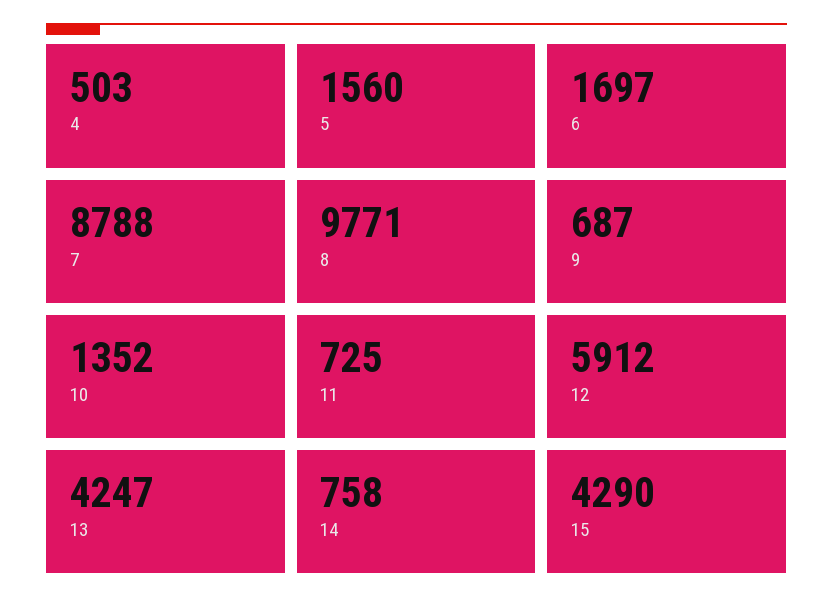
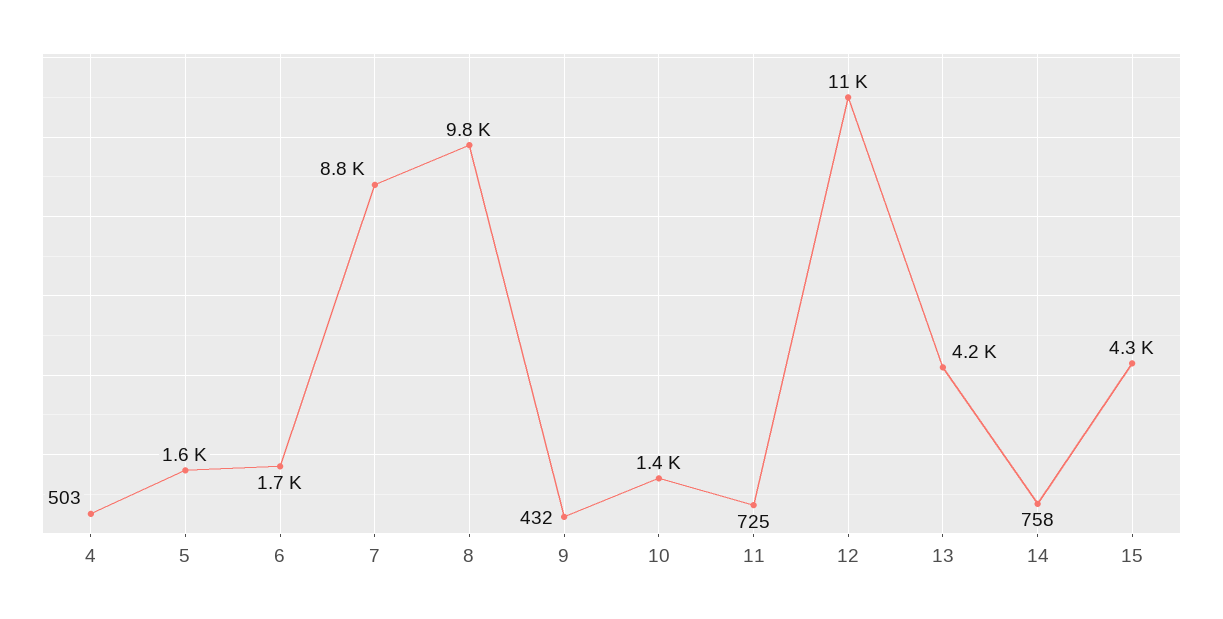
9: 687 -> 432
12: 5912 -> 11000

